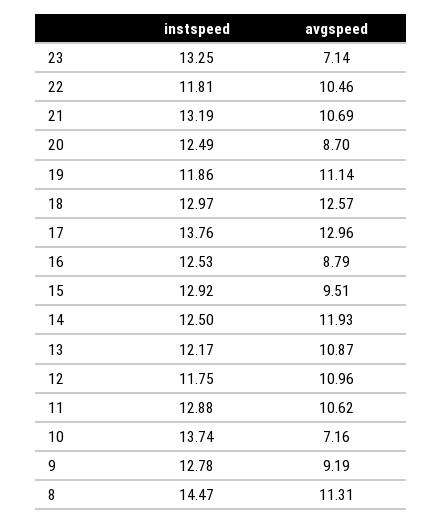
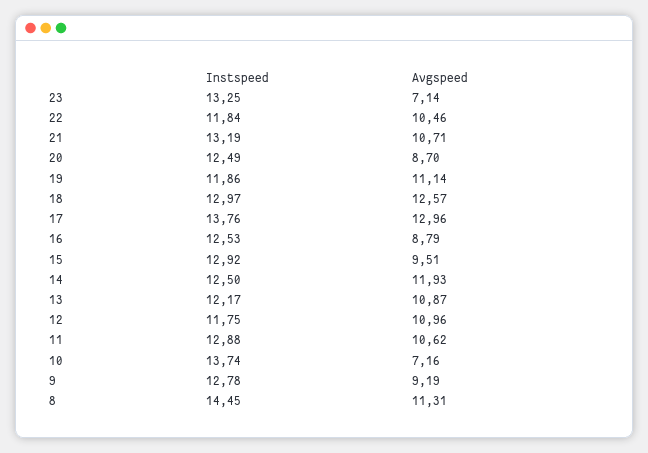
instspeed, 22: 11.81 -> 11.84
avgspeed, 21: 10.69 -> 10.71
instspeed, 8: 14.47 -> 14.45

